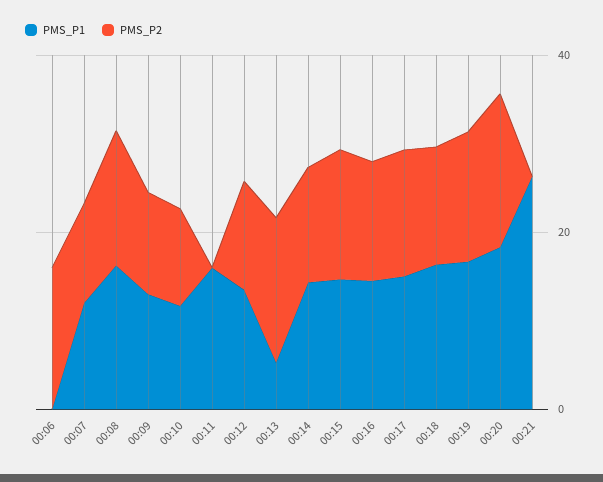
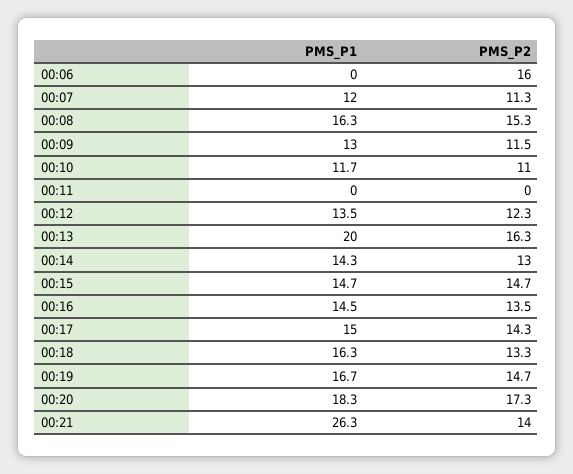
PMS_P1, 00:11: 15 -> 0
PMS_P1, 00:13: 5 -> 20
PMS_P2, 00:21: 0 -> 14

